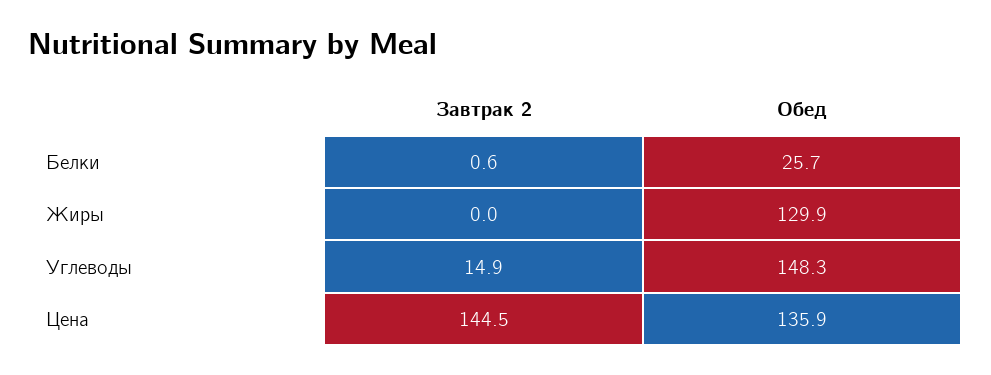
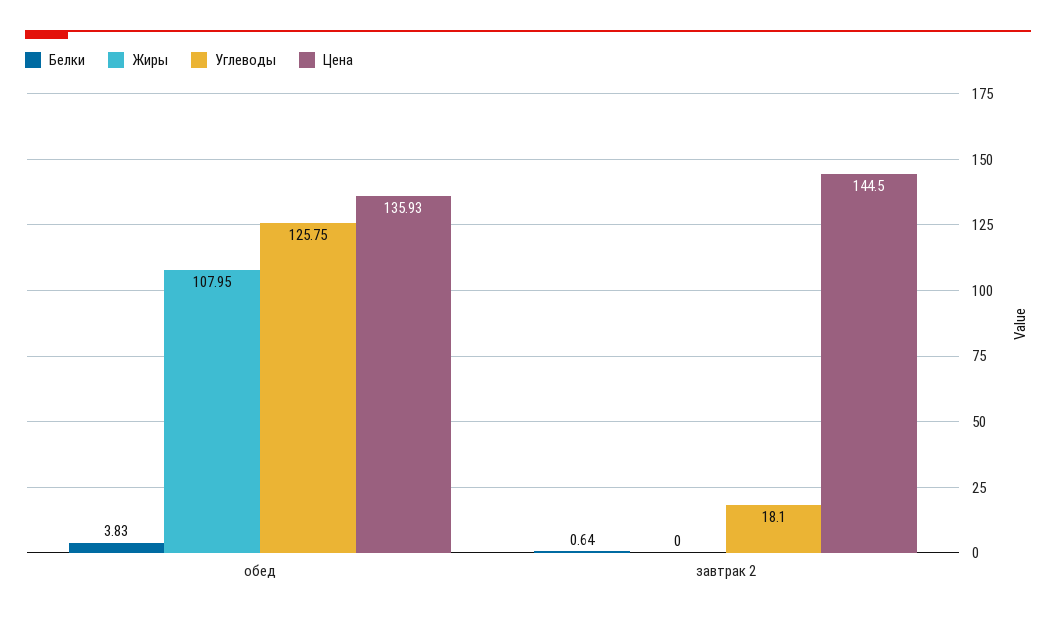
Белки, Обед: 25.7 -> 3.83
Жиры, Обед: 129.9 -> 107.95
Углеводы, Завтрак 2: 14.9 -> 18.1
Углеводы, Обед: 148.3 -> 125.75

